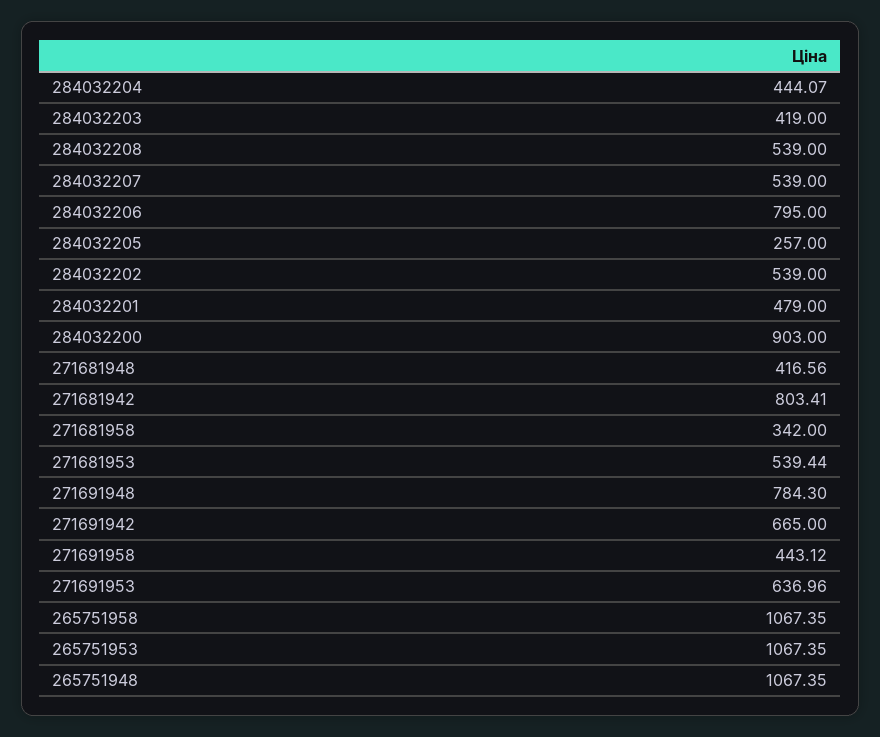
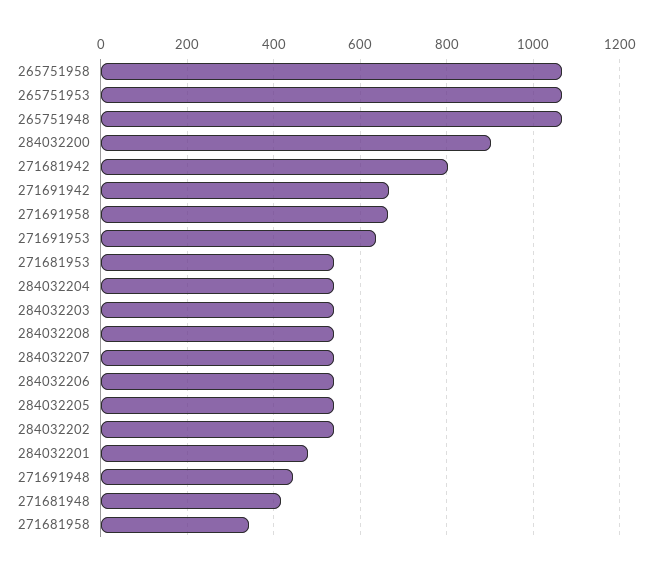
284032204: 444.07 -> 540
284032203: 419 -> 540
284032206: 795 -> 540
284032205: 257 -> 540
271691948: 784.3 -> 440
271691958: 443.12 -> 660

